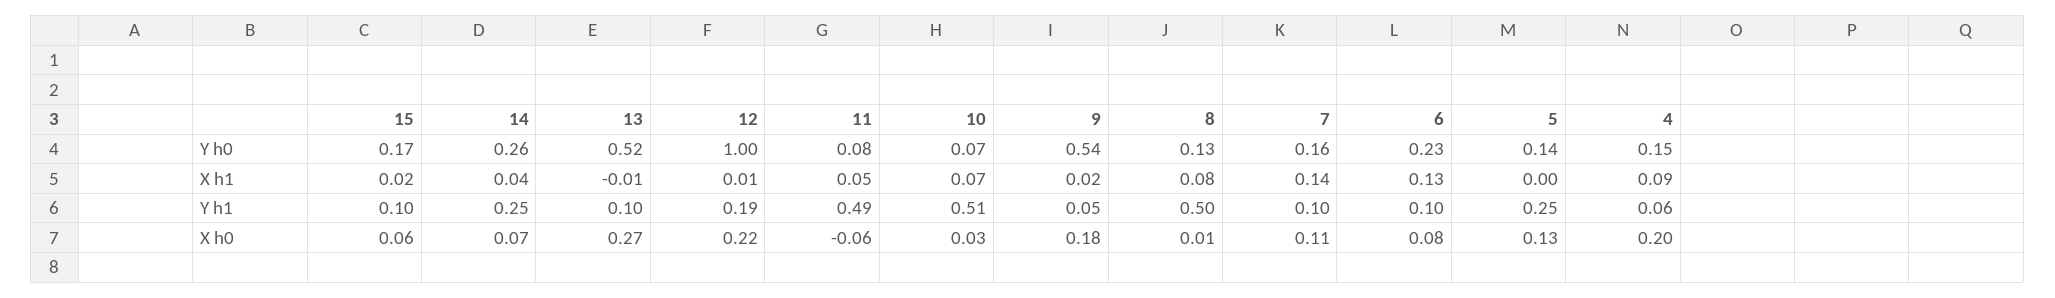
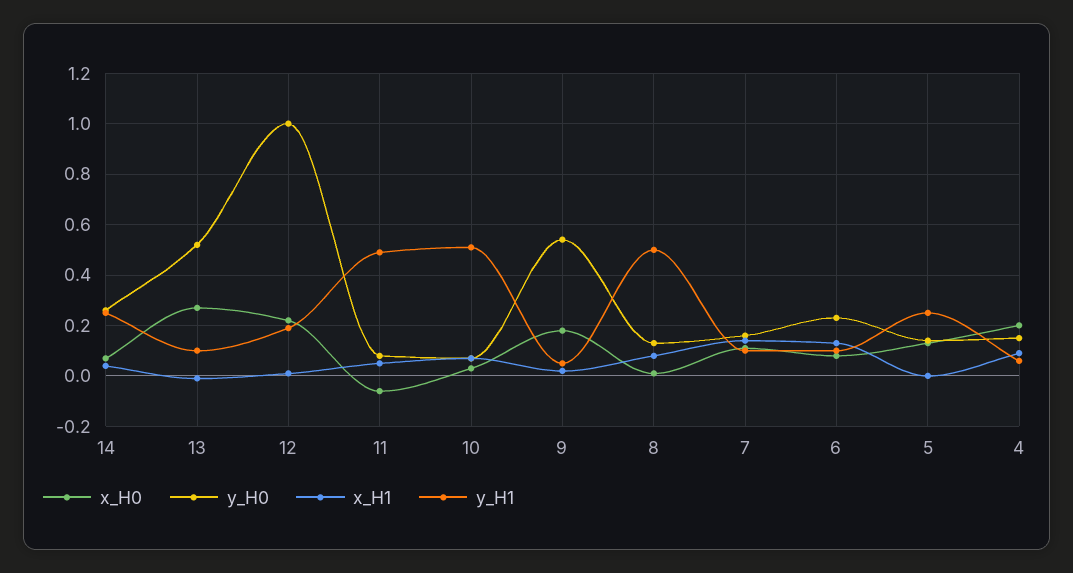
Y h0, 15: 0.17 -> none
X h1, 15: 0.02 -> none
Y h1, 15: 0.1 -> none
X h0, 15: 0.06 -> none

